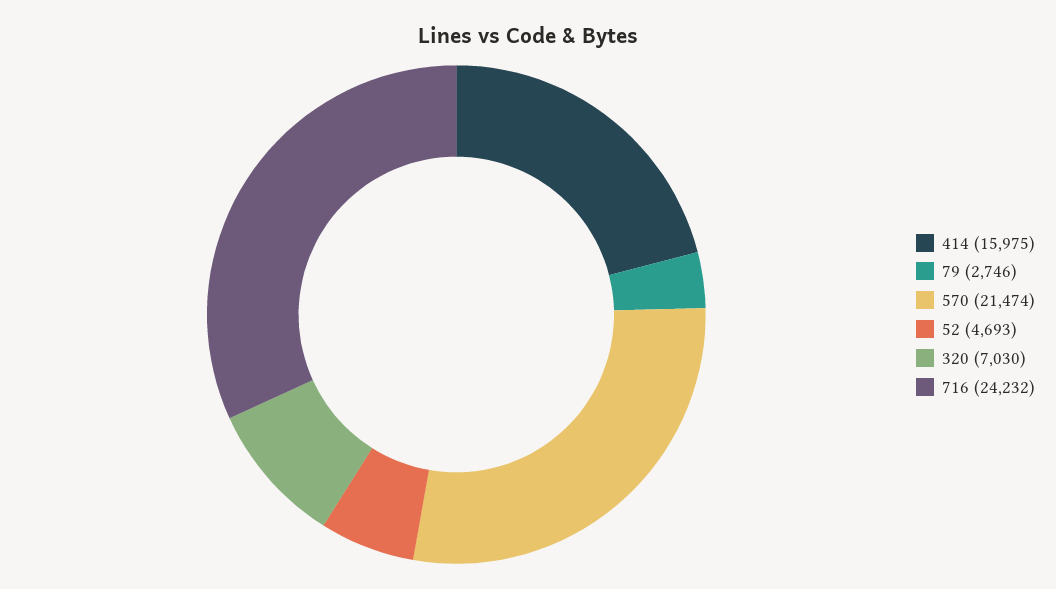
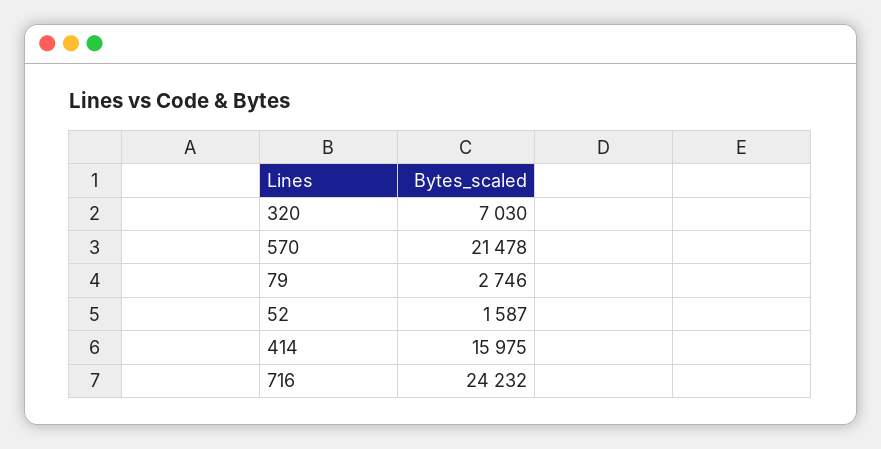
570: 21474 -> 21478
52: 4693 -> 1587

